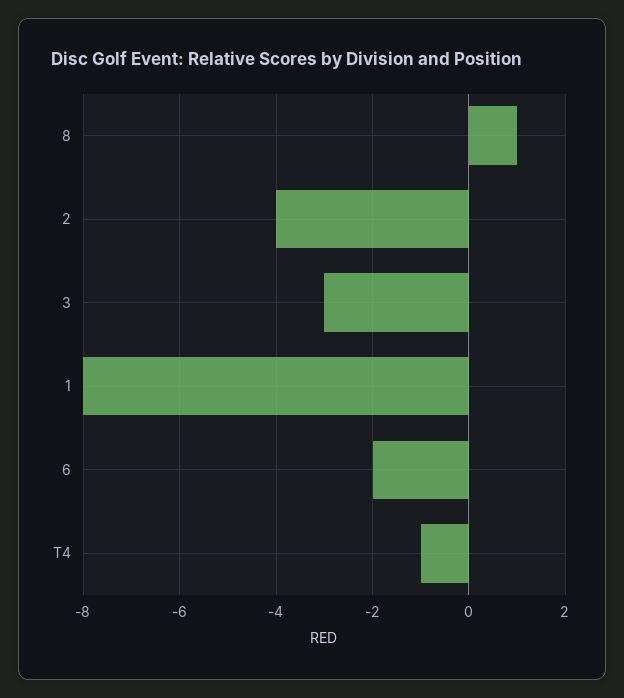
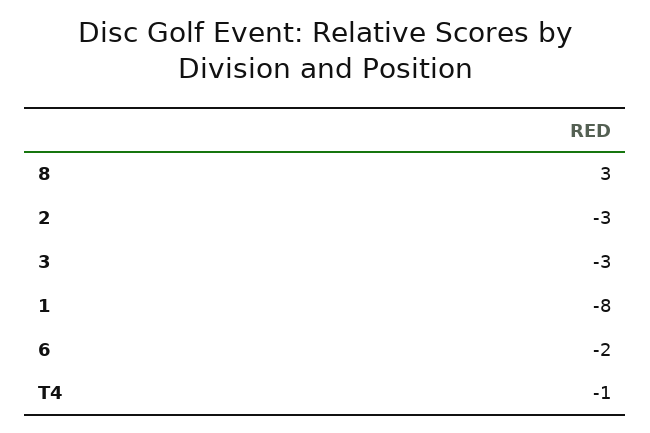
8: 1 -> 3
2: -4 -> -3

